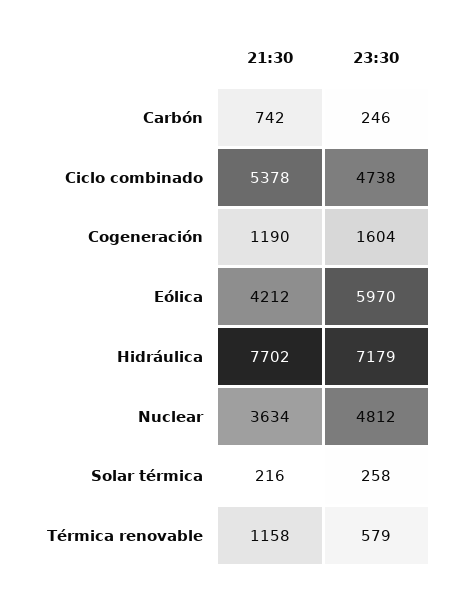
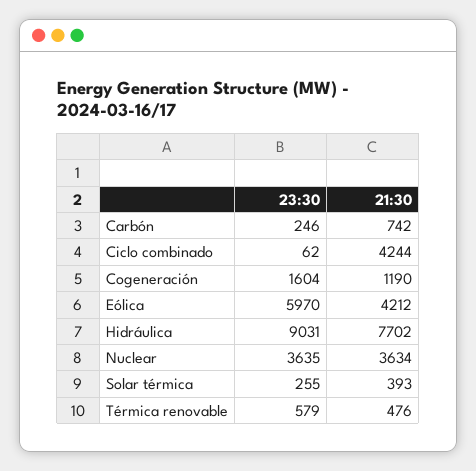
21:30, Ciclo combinado: 5378 -> 4244
23:30, Ciclo combinado: 4738 -> 62
23:30, Hidráulica: 7179 -> 9031
23:30, Nuclear: 4812 -> 3635
21:30, Solar térmica: 216 -> 393
23:30, Solar térmica: 258 -> 255
21:30, Térmica renovable: 1158 -> 476

